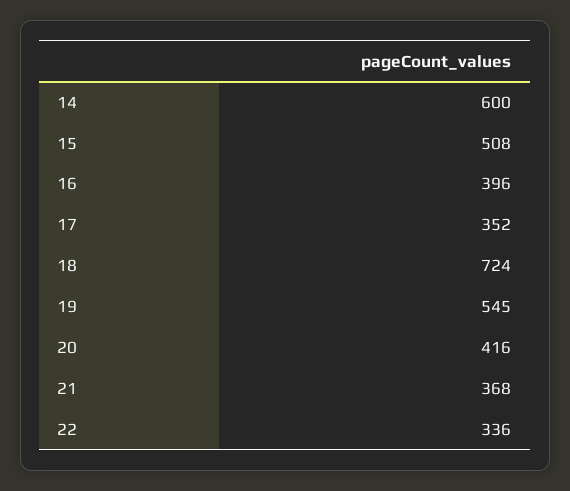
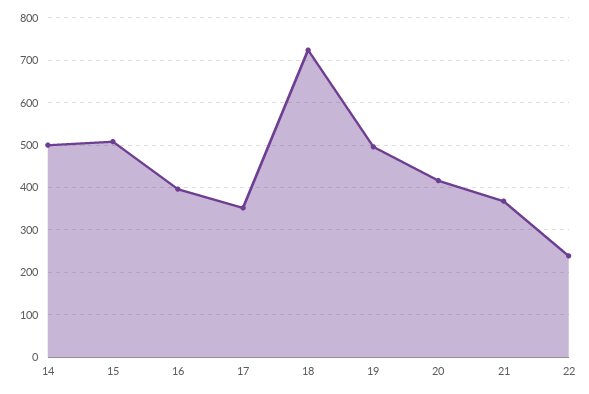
14: 600 -> 500
19: 545 -> 500
22: 336 -> 240

